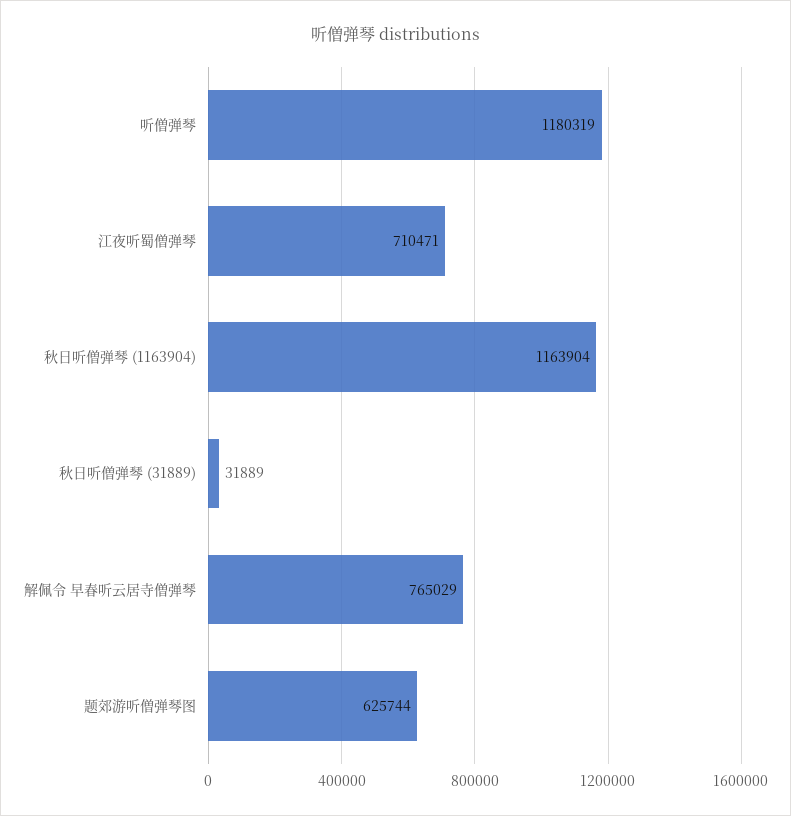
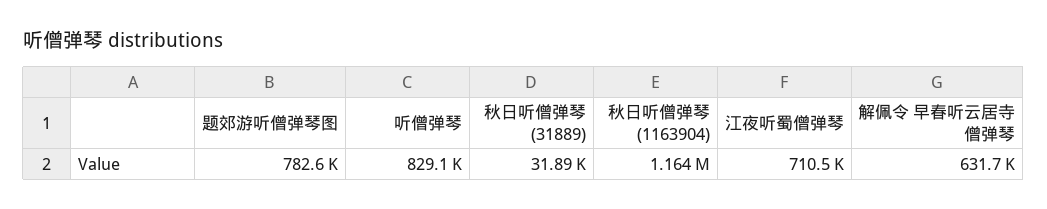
听僧弹琴: 1180319 -> 829100
解佩令 早春听云居寺僧弹琴: 765029 -> 631700
题郊游听僧弹琴图: 625744 -> 782600

